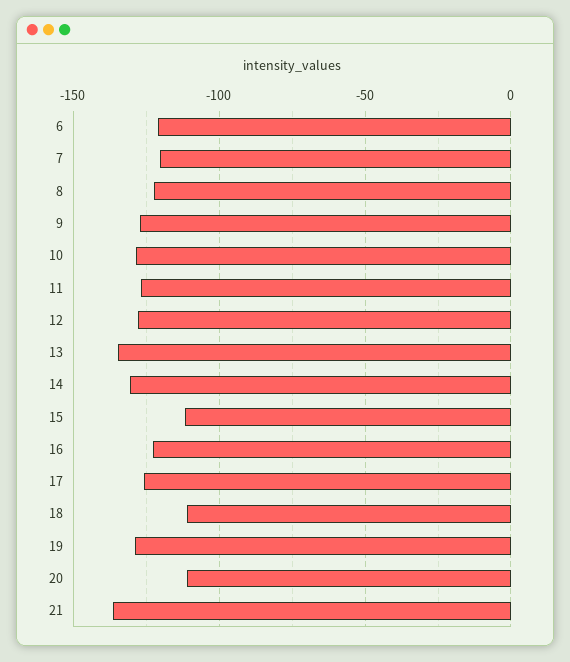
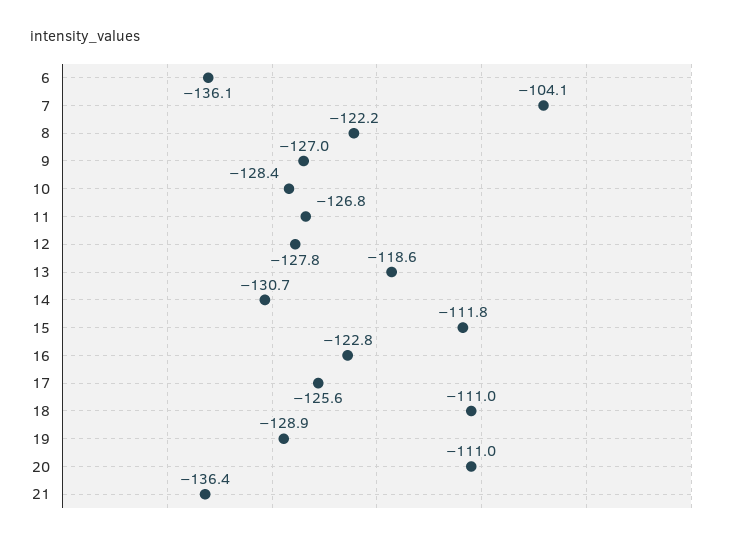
6: -120 -> -136.1
7: -120 -> -104.1
13: -135 -> -118.6

